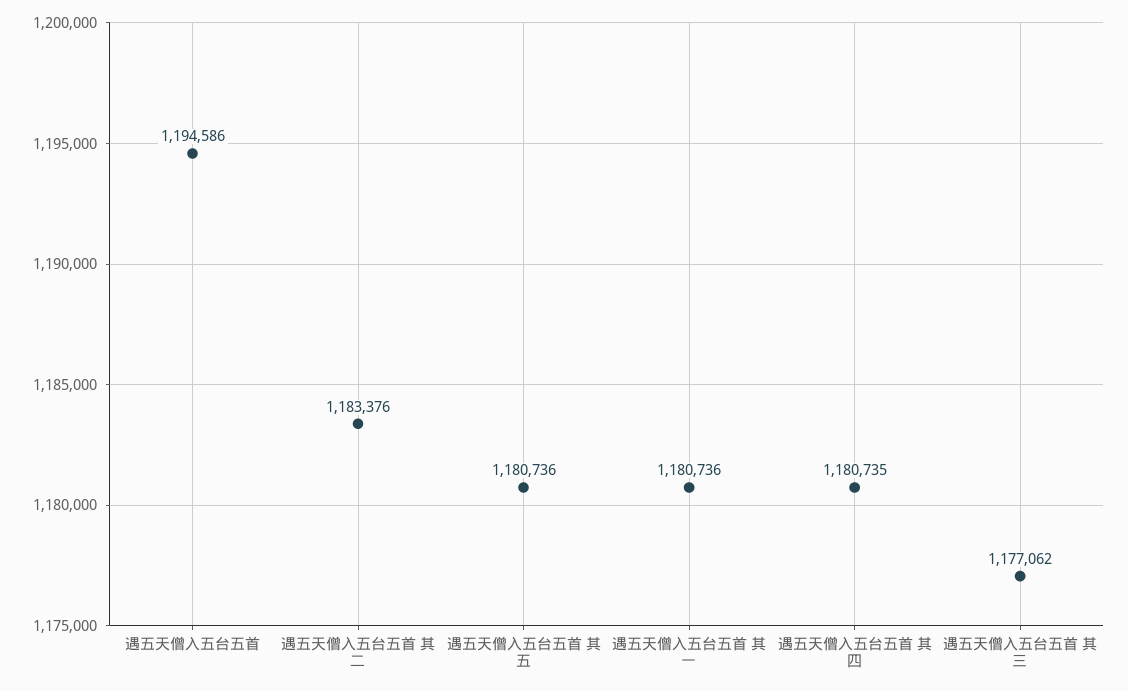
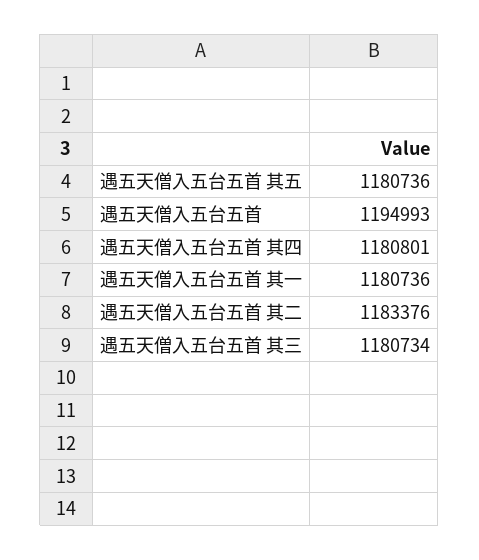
遇五天僧入五台五首: 1194586 -> 1194993
遇五天僧入五台五首 其四: 1180735 -> 1180801
遇五天僧入五台五首 其三: 1177062 -> 1180734

